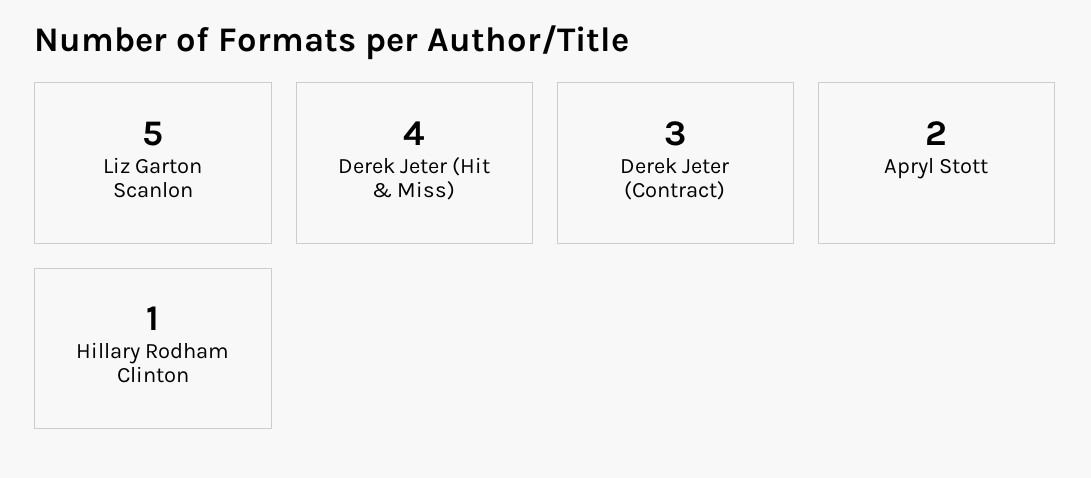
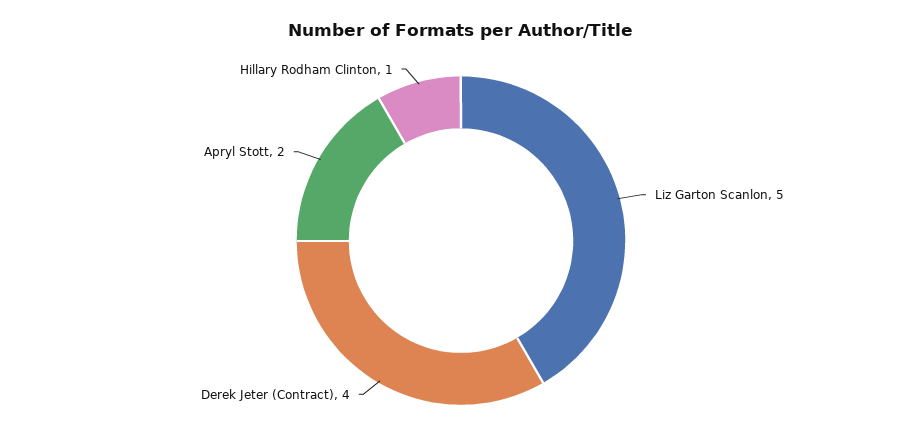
Derek Jeter (Hit & Miss): 4 -> none
Derek Jeter (Contract): 3 -> 4

